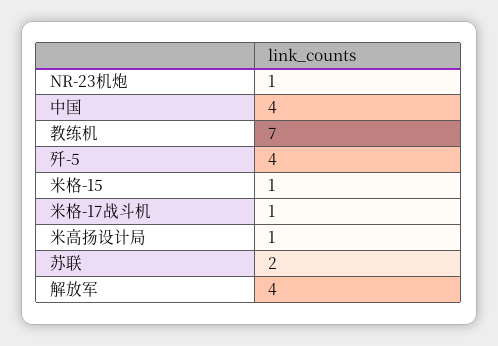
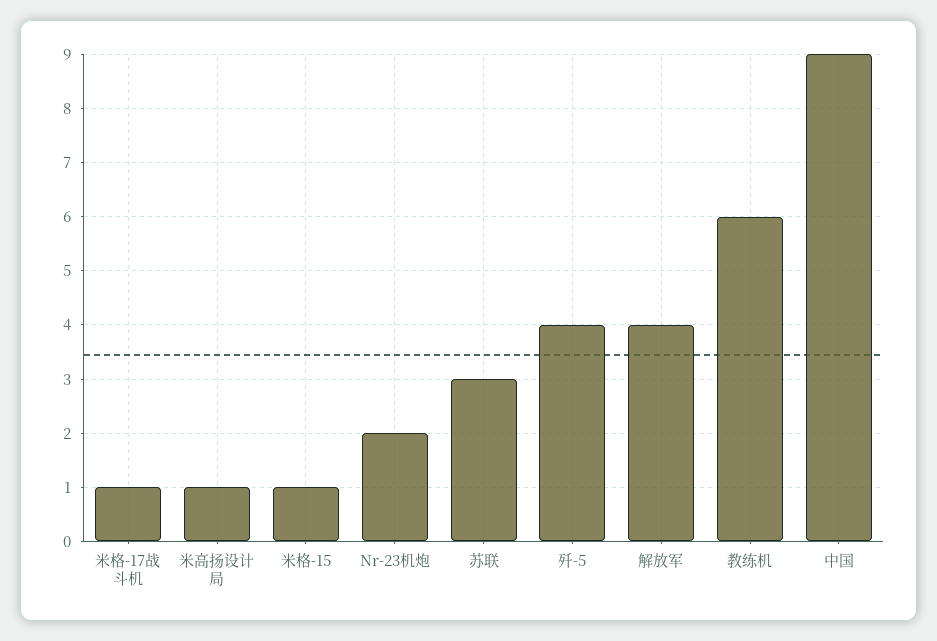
NR-23机炮: 1 -> 2
中国: 4 -> 9
教练机: 7 -> 6
苏联: 2 -> 3

